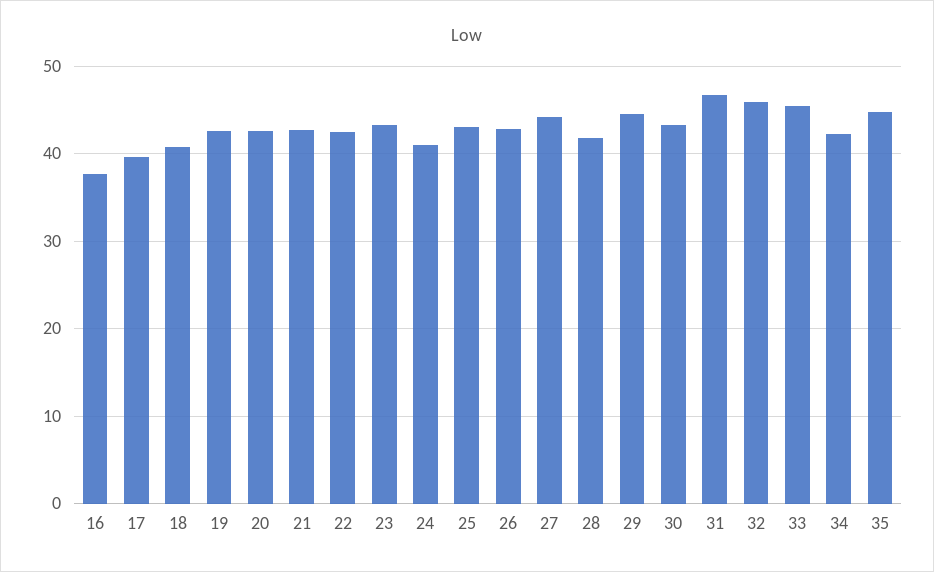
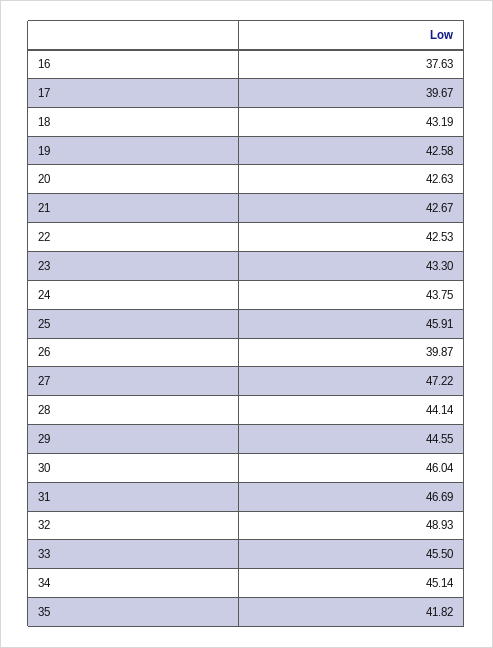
18: 41 -> 43.19
24: 41 -> 43.75
25: 43 -> 45.91
26: 43 -> 39.87
27: 44 -> 47.22
28: 42 -> 44.14
30: 43 -> 46.04
32: 46 -> 48.93
34: 42 -> 45.14
35: 45 -> 41.82

